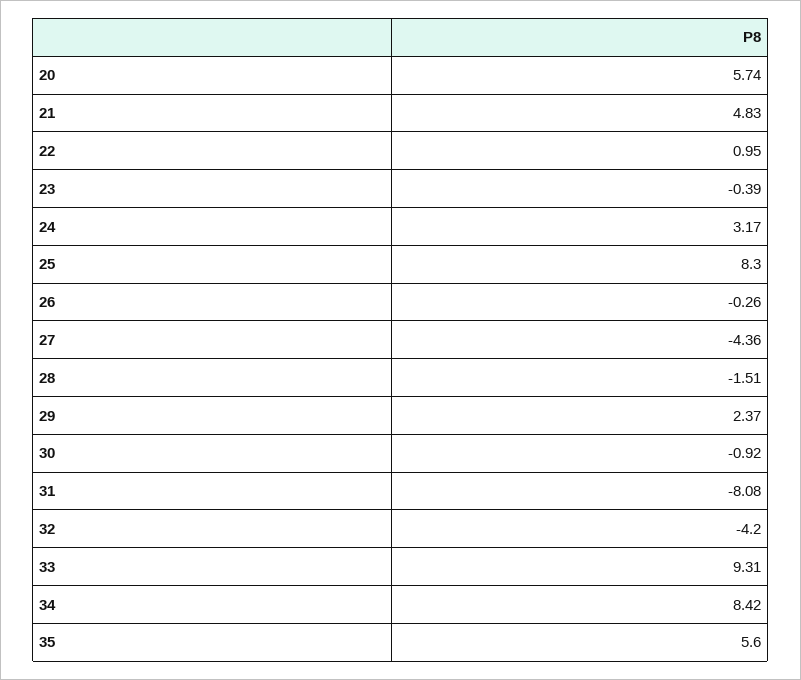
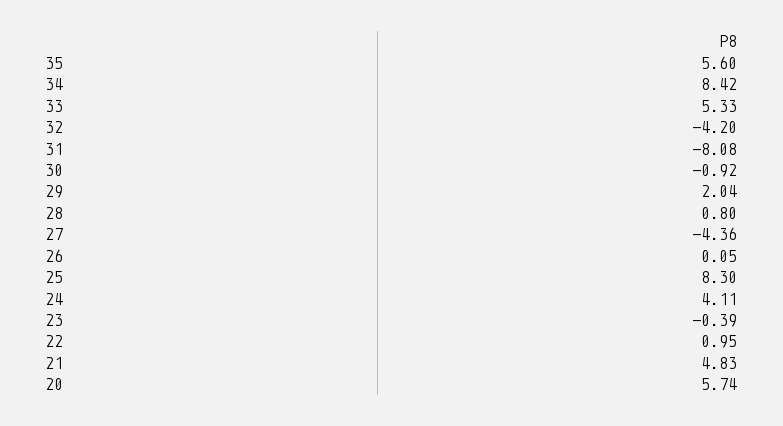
24: 3.17 -> 4.11
26: -0.26 -> 0.05
28: -1.51 -> 0.8
29: 2.37 -> 2.04
33: 9.31 -> 5.33

